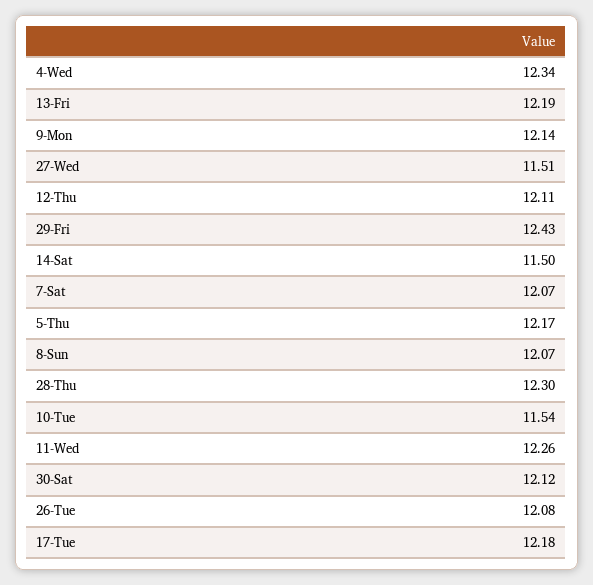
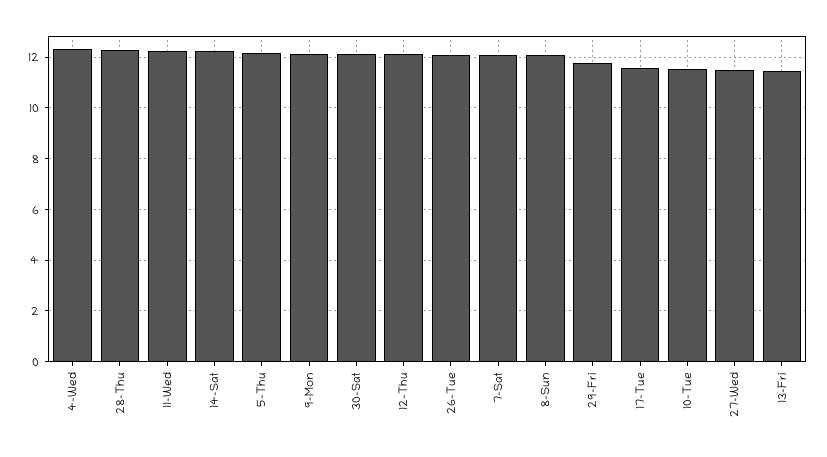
13-Fri: 12.19 -> 11.5
29-Fri: 12.43 -> 11.75
14-Sat: 11.5 -> 12.25
17-Tue: 12.18 -> 11.5

